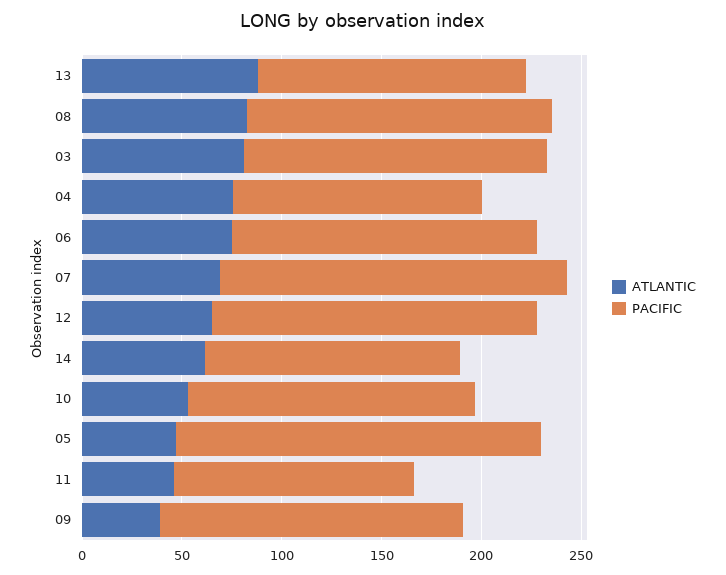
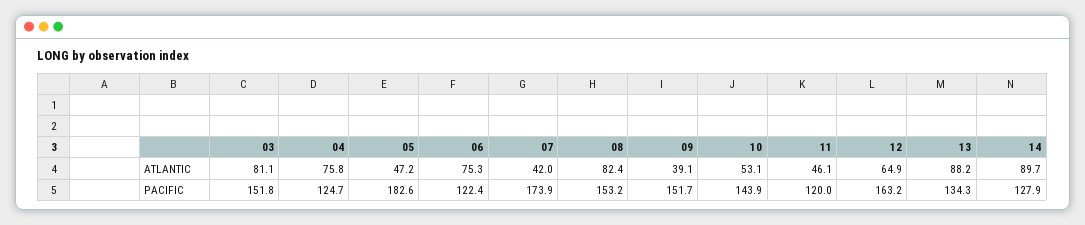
PACIFIC, 06: 150 -> 122.4
ATLANTIC, 07: 70 -> 42
ATLANTIC, 14: 60 -> 89.7

